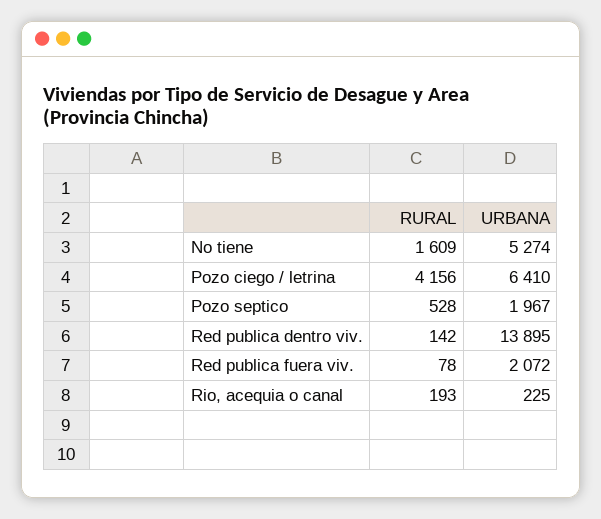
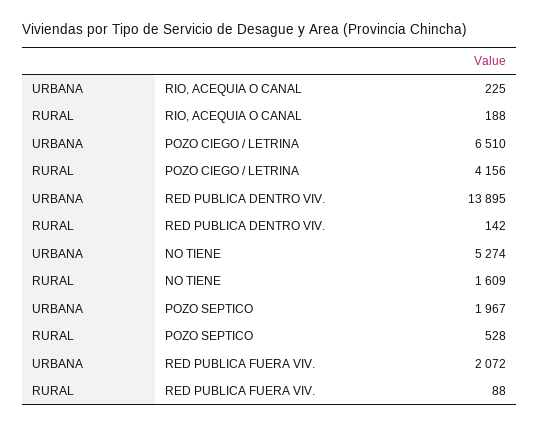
URBANA, Pozo ciego / letrina: 6410 -> 6510
RURAL, Red publica fuera viv.: 78 -> 88
RURAL, Rio, acequia o canal: 193 -> 188

